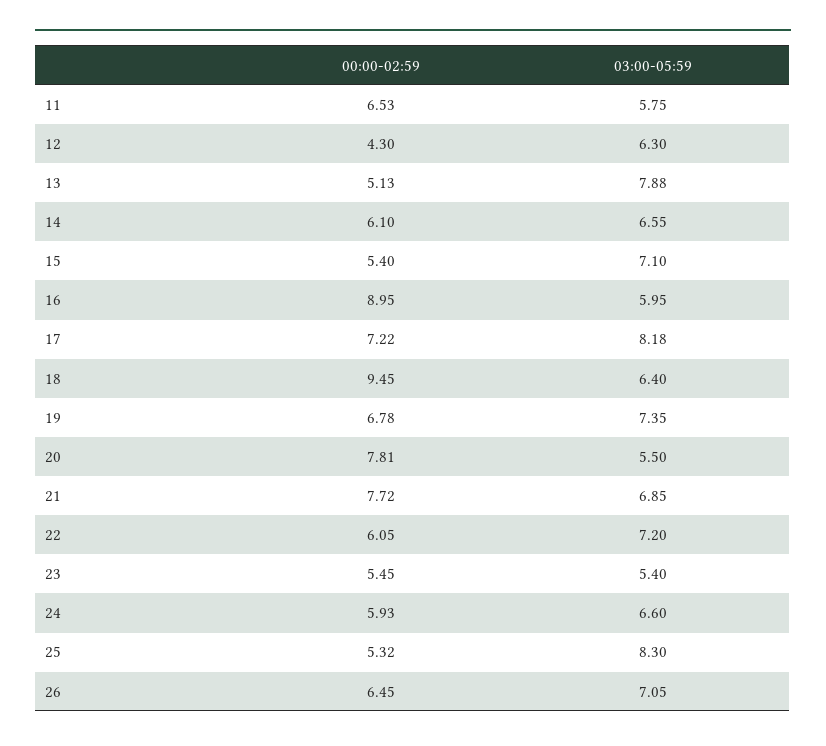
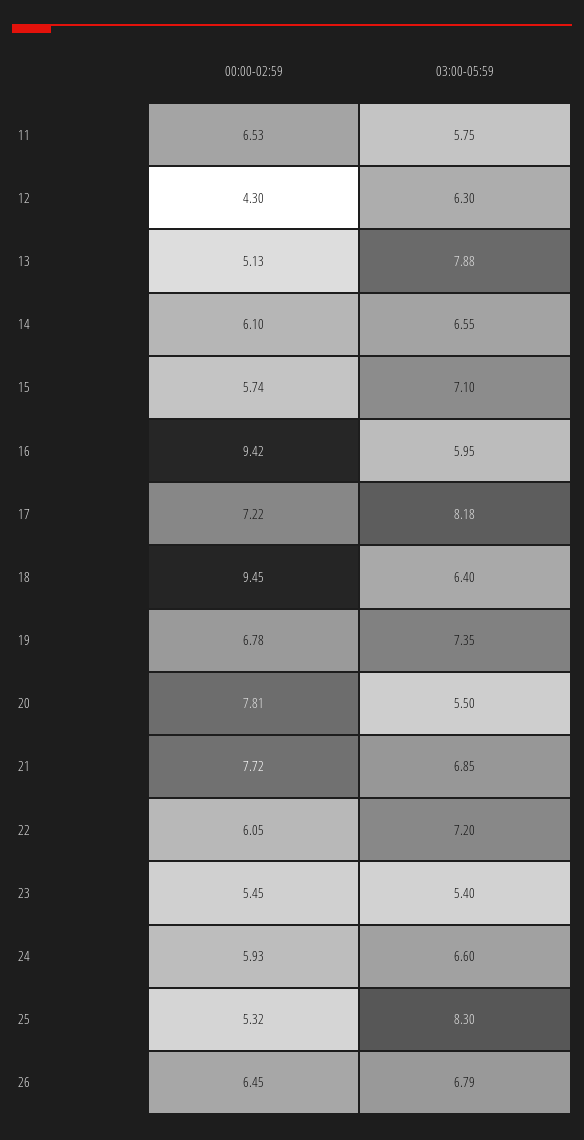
00:00-02:59, 15: 5.4 -> 5.74
00:00-02:59, 16: 8.95 -> 9.42
03:00-05:59, 26: 7.05 -> 6.79

